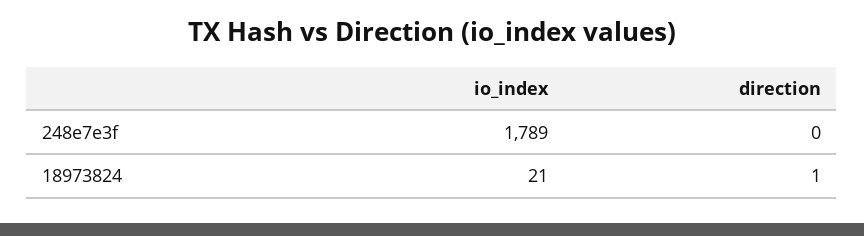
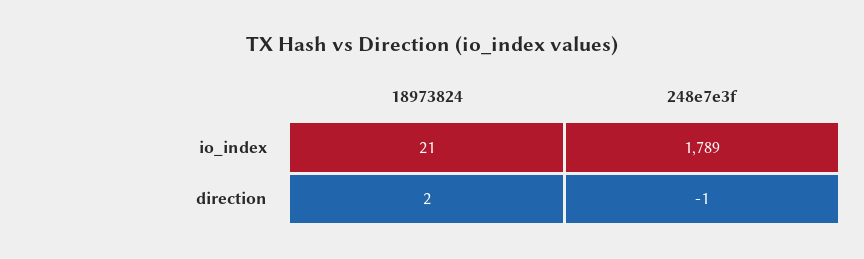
direction, 248e7e3f: 0 -> -1
direction, 18973824: 1 -> 2

